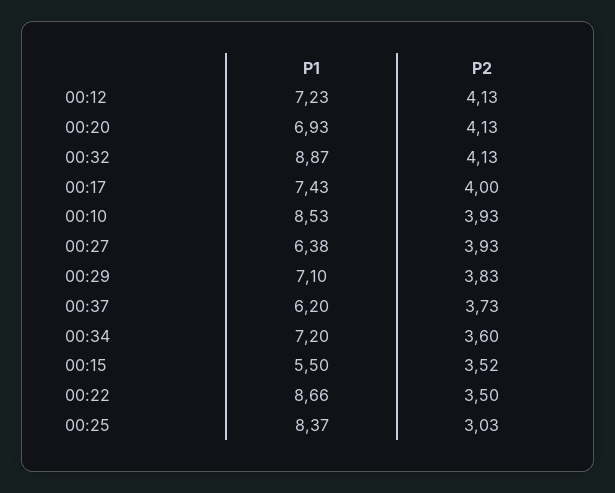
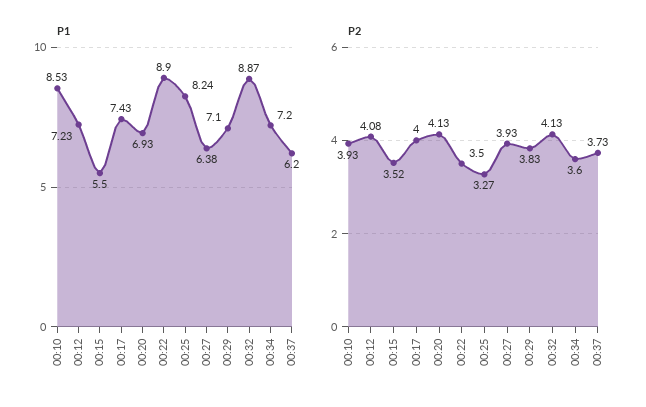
P2, 00:12: 4.13 -> 4.08
P1, 00:22: 8.66 -> 8.9
P1, 00:25: 8.37 -> 8.24
P2, 00:25: 3.03 -> 3.27

